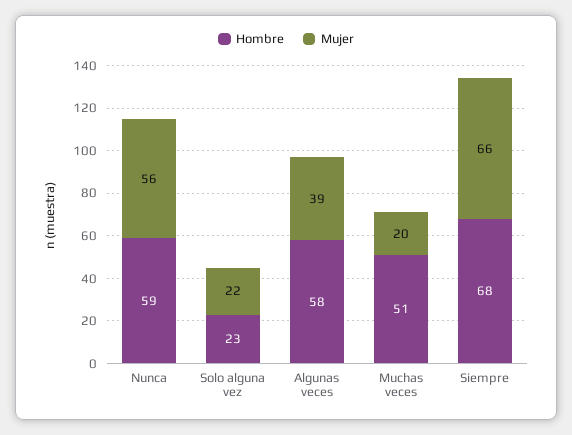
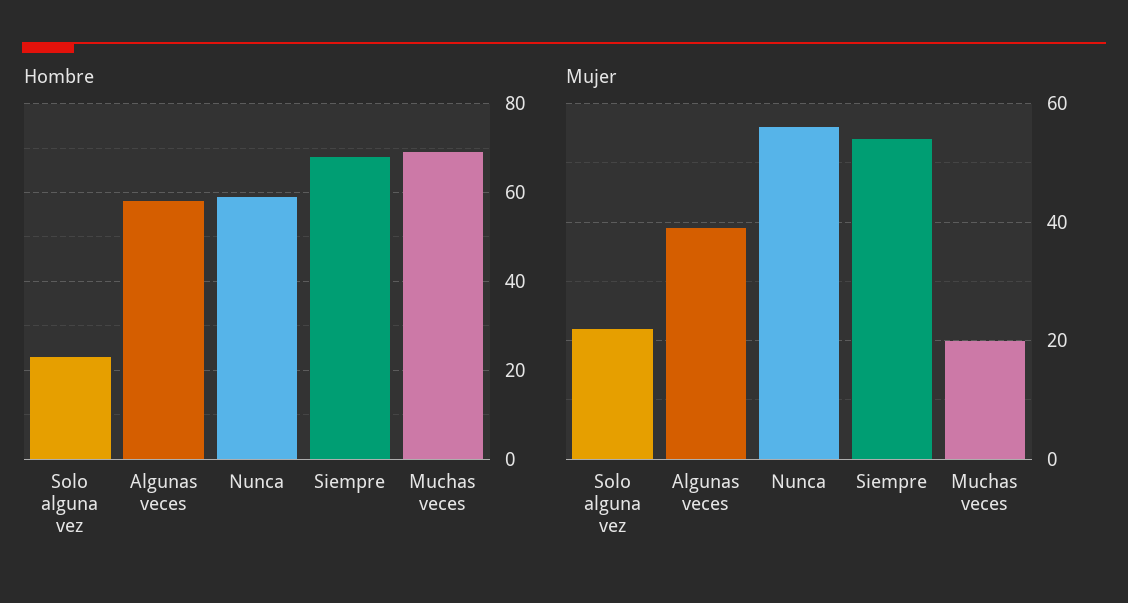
Hombre, Muchas veces: 51 -> 70
Mujer, Siempre: 66 -> 55

